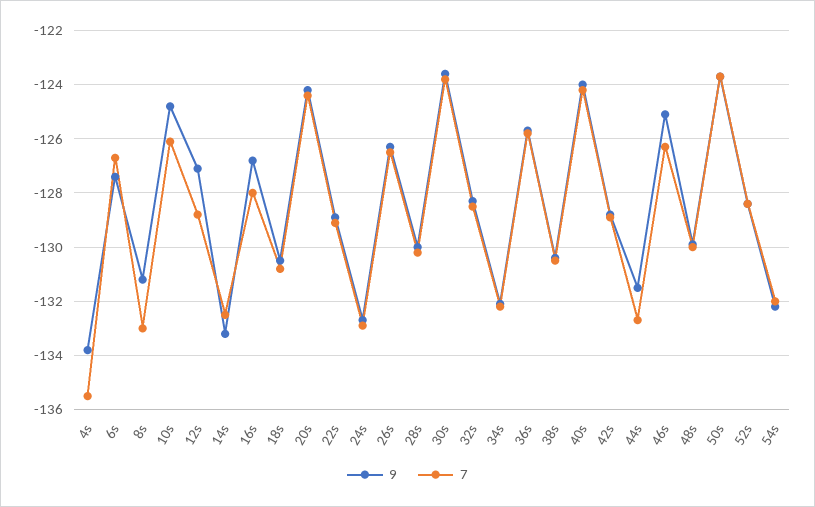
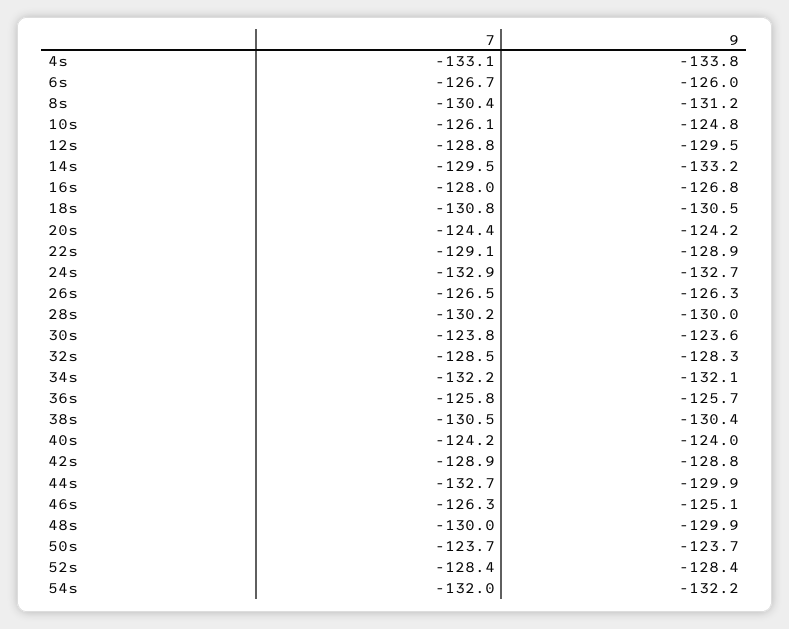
7, 4s: -135.5 -> -133.1
9, 6s: -127.5 -> -126
7, 8s: -133 -> -130.4
9, 12s: -127 -> -129.5
7, 14s: -132.5 -> -129.5
9, 44s: -131.5 -> -129.9

